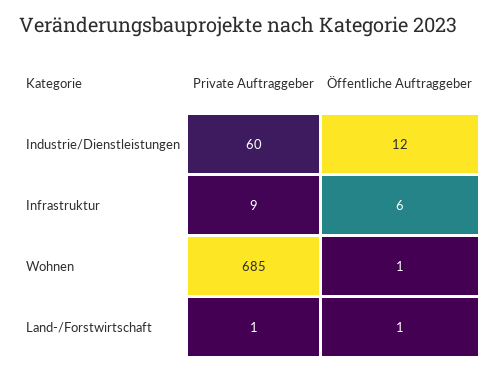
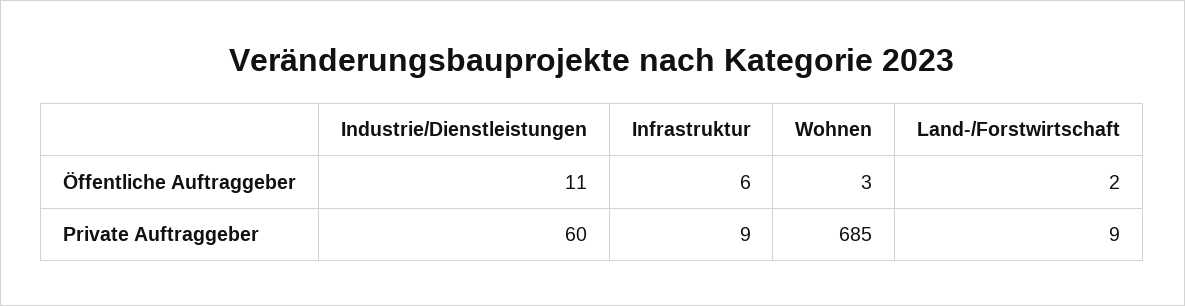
Öffentliche Auftraggeber, Industrie/Dienstleistungen: 12 -> 11
Öffentliche Auftraggeber, Wohnen: 1 -> 3
Private Auftraggeber, Land-/Forstwirtschaft: 1 -> 9
Öffentliche Auftraggeber, Land-/Forstwirtschaft: 1 -> 2

